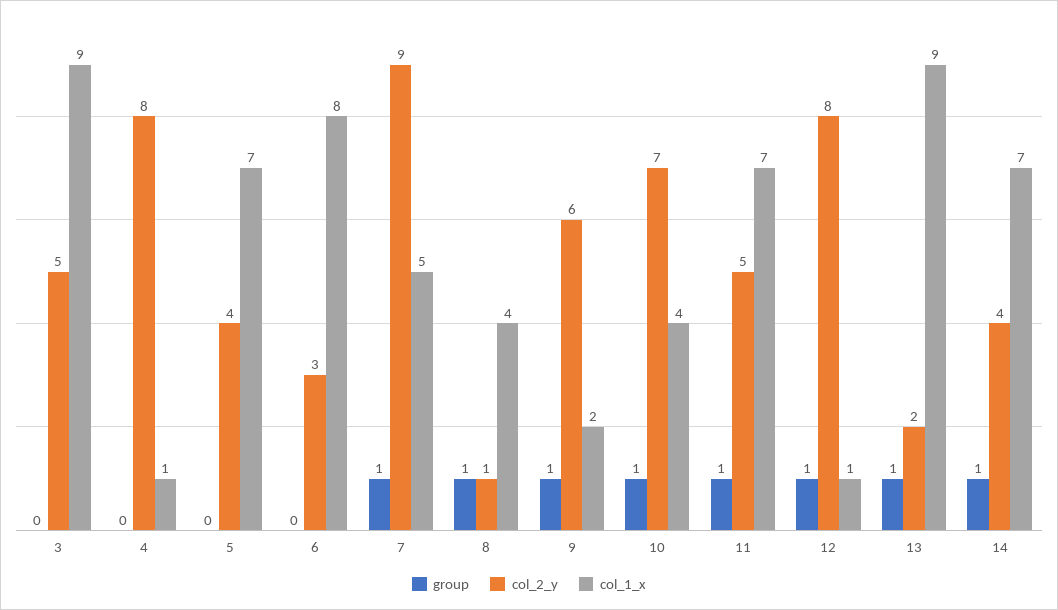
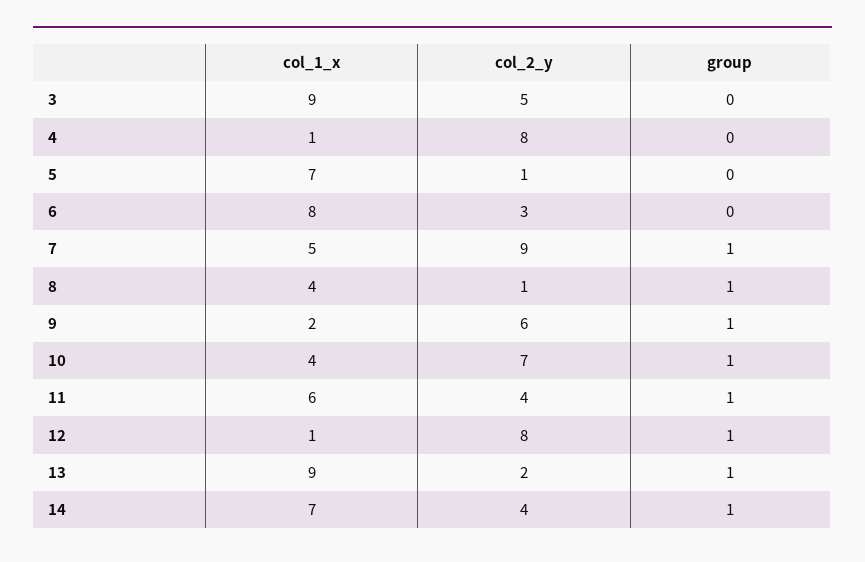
col_2_y, 5: 4 -> 1
col_2_y, 11: 5 -> 4
col_1_x, 11: 7 -> 6

